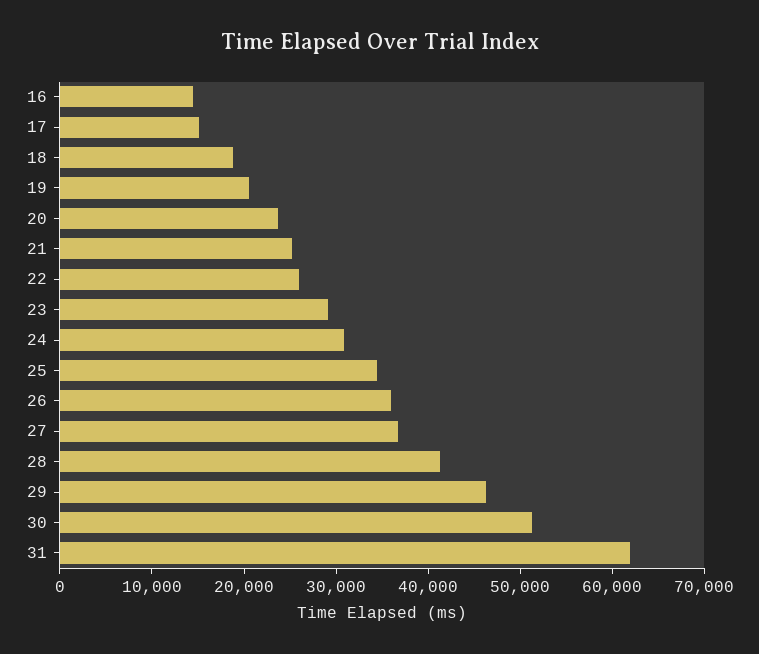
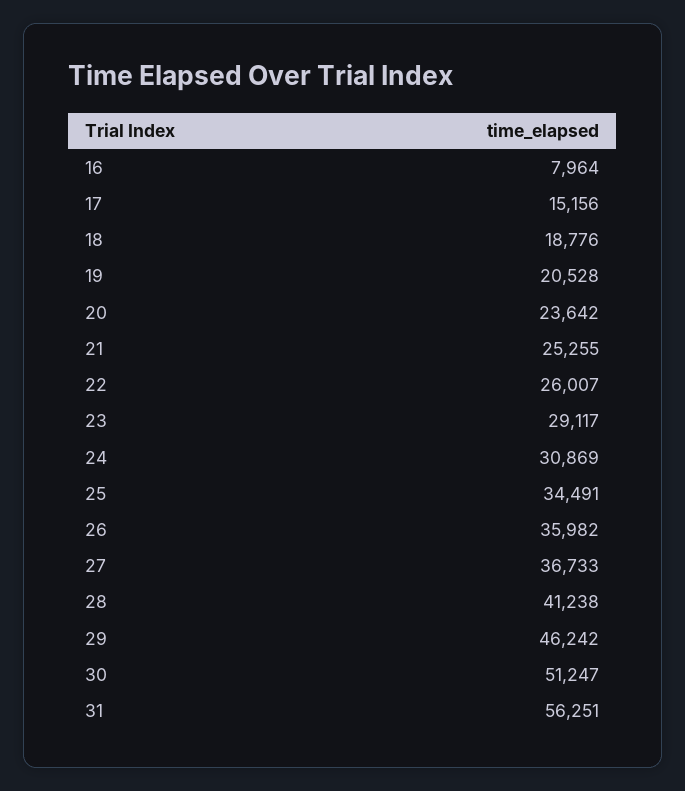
16: 14000 -> 7964
31: 62000 -> 56251

